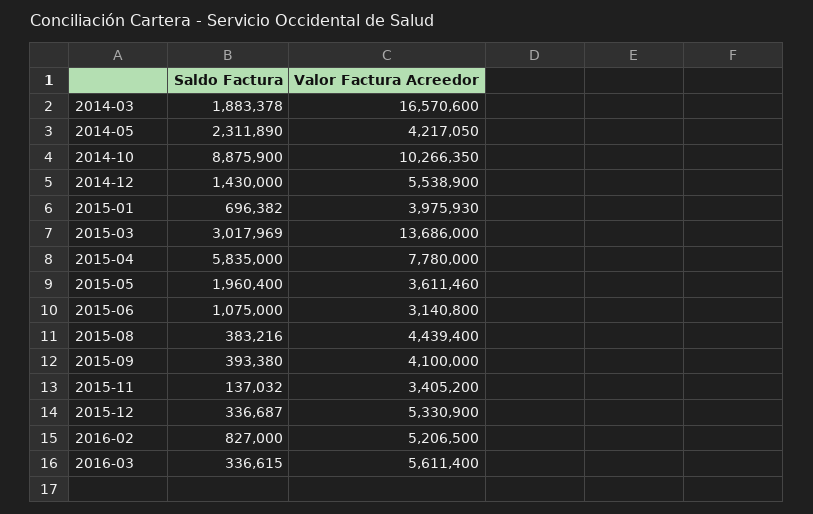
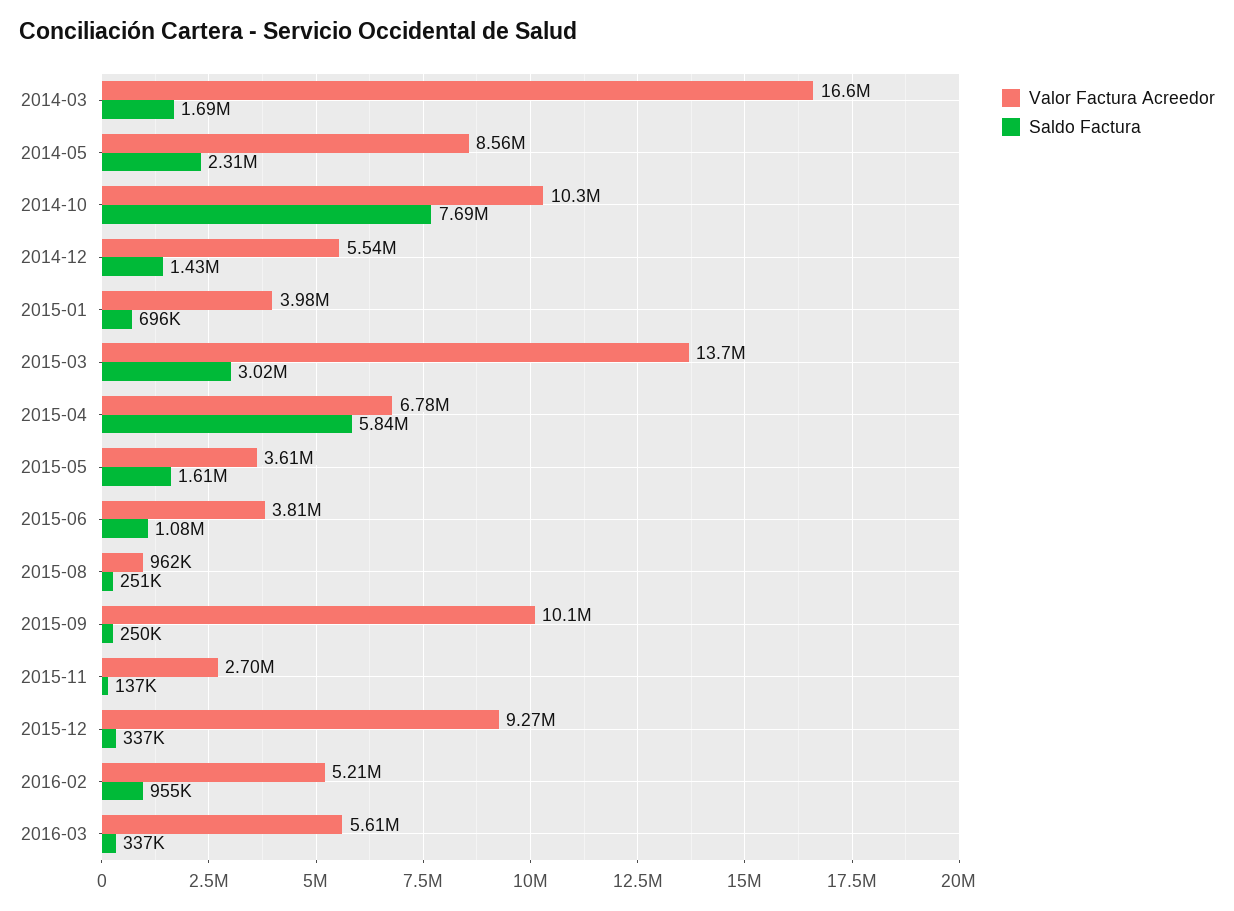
Saldo Factura, 2014-03: 1883378 -> 1690000
Valor Factura Acreedor, 2014-05: 4217050 -> 8560000
Saldo Factura, 2014-10: 8875900 -> 7690000
Valor Factura Acreedor, 2015-04: 7780000 -> 6780000
Saldo Factura, 2015-05: 1960400 -> 1610000
Valor Factura Acreedor, 2015-06: 3140800 -> 3810000
Saldo Factura, 2015-08: 383216 -> 251000
Valor Factura Acreedor, 2015-08: 4439400 -> 962000
Saldo Factura, 2015-09: 393380 -> 250000
Valor Factura Acreedor, 2015-09: 4100000 -> 10100000
Valor Factura Acreedor, 2015-11: 3405200 -> 2700000
Valor Factura Acreedor, 2015-12: 5330900 -> 9270000
Saldo Factura, 2016-02: 827000 -> 955000

